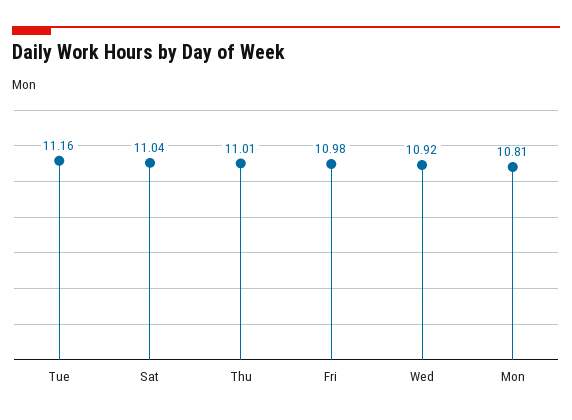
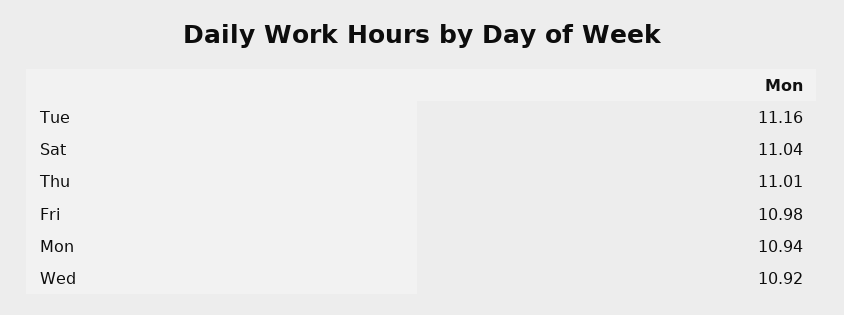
Mon: 10.81 -> 10.94

